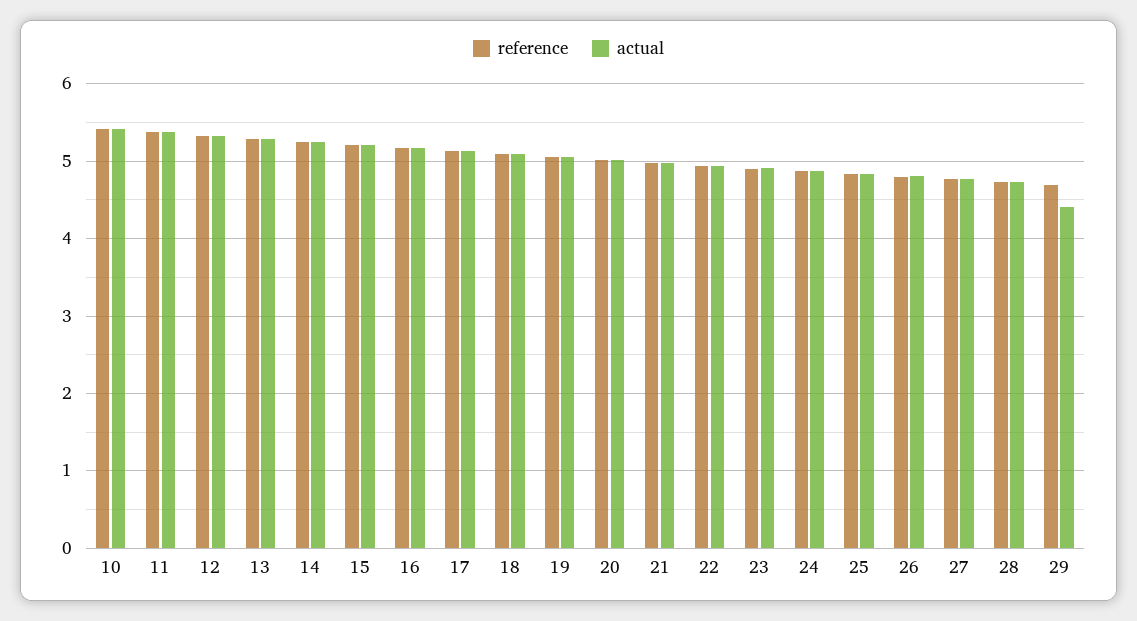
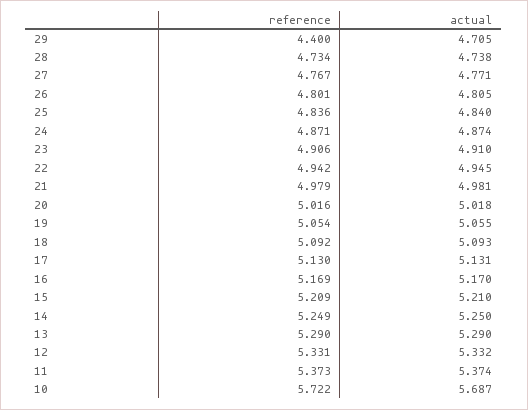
reference, 10: 5.4 -> 5.722
actual, 10: 5.4 -> 5.687
reference, 29: 4.7 -> 4.4
actual, 29: 4.4 -> 4.705

